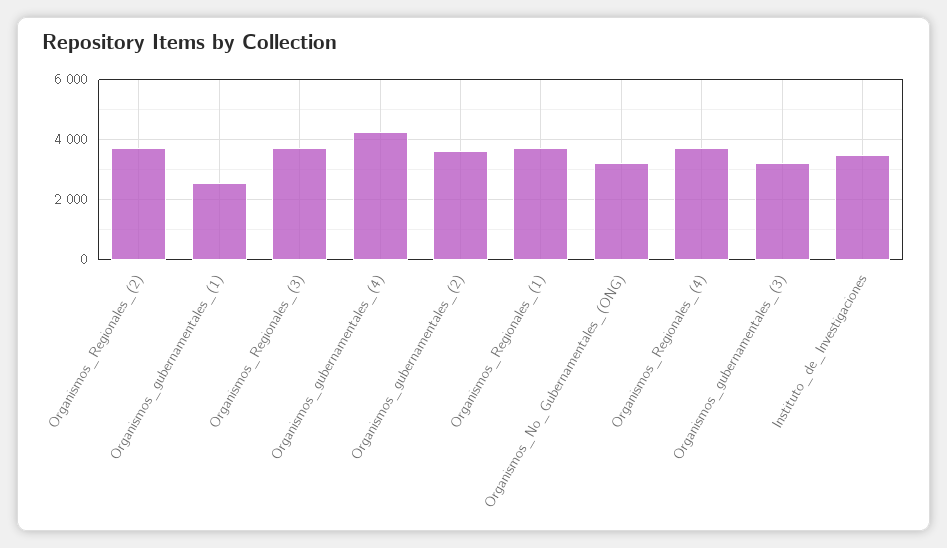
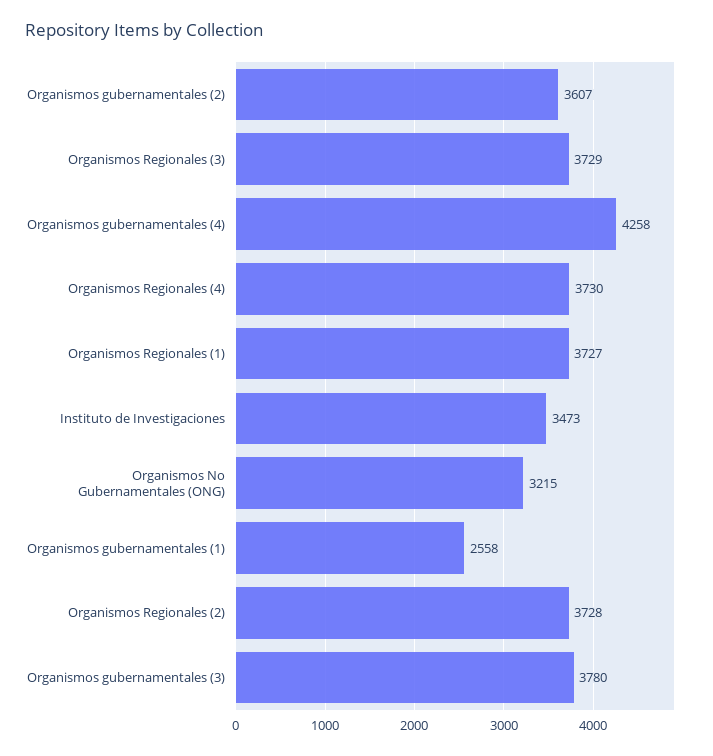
Organismos_gubernamentales_(3): 3250 -> 3780

